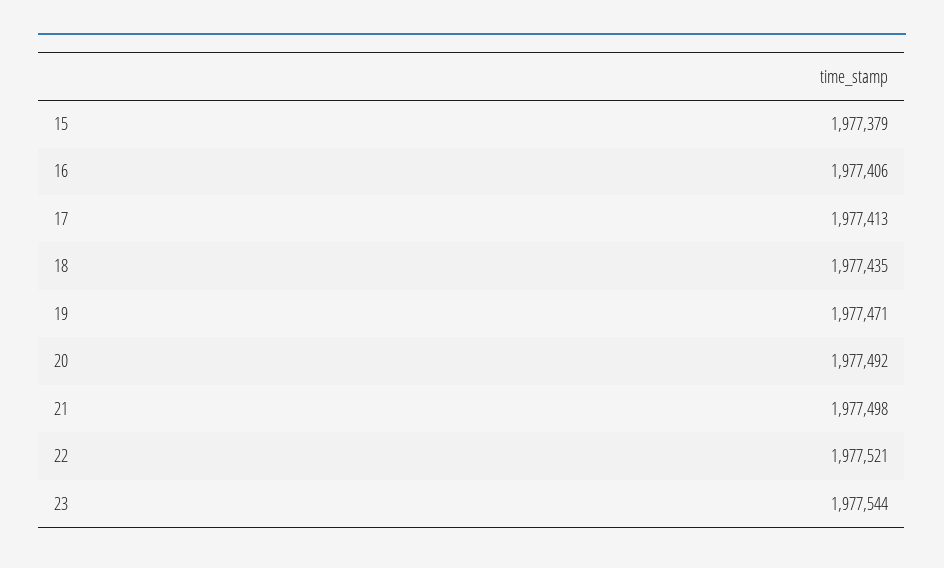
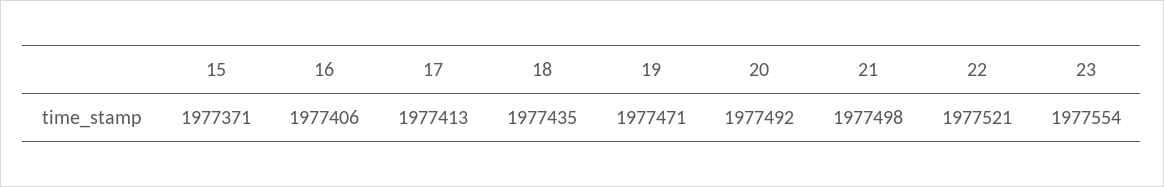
15: 1977379 -> 1977371
23: 1977544 -> 1977554

